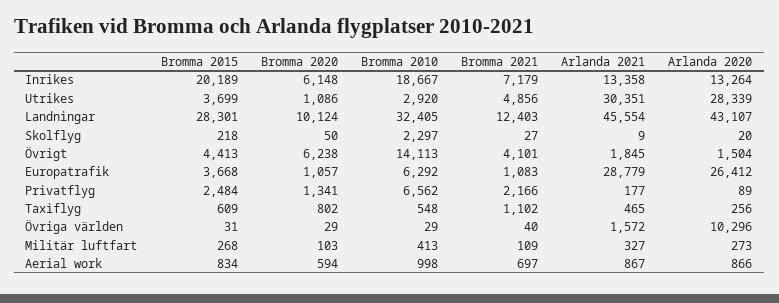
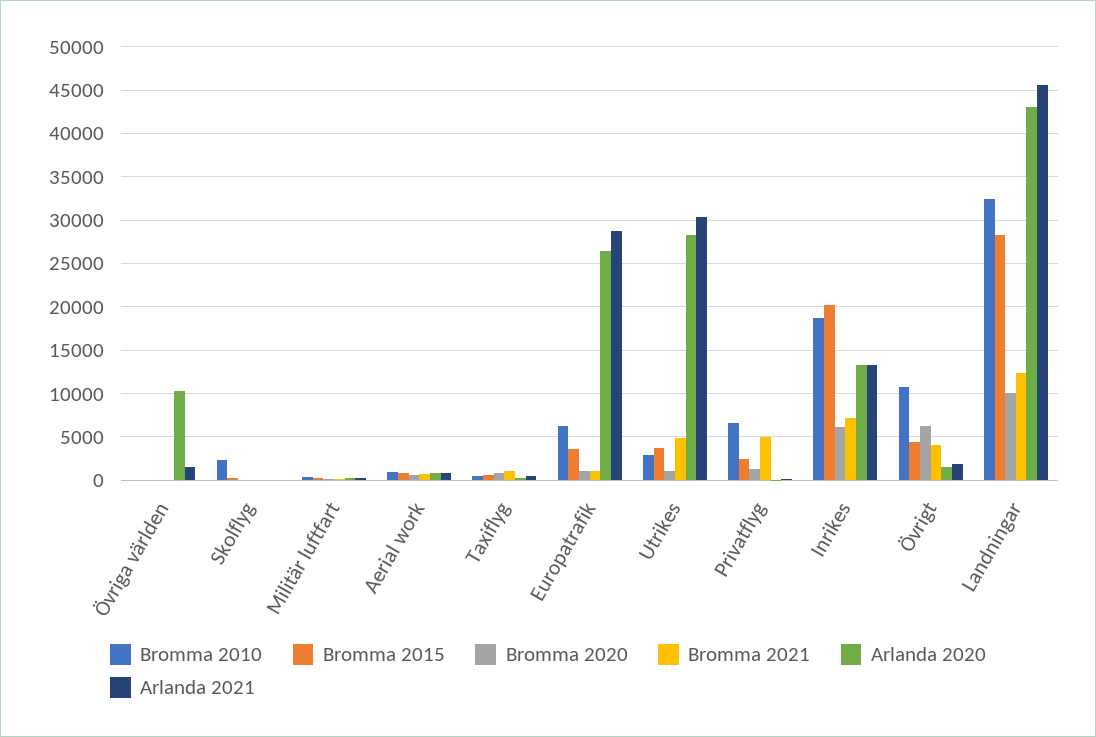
Bromma 2010, Övrigt: 14113 -> 11000
Bromma 2021, Privatflyg: 2166 -> 5000

